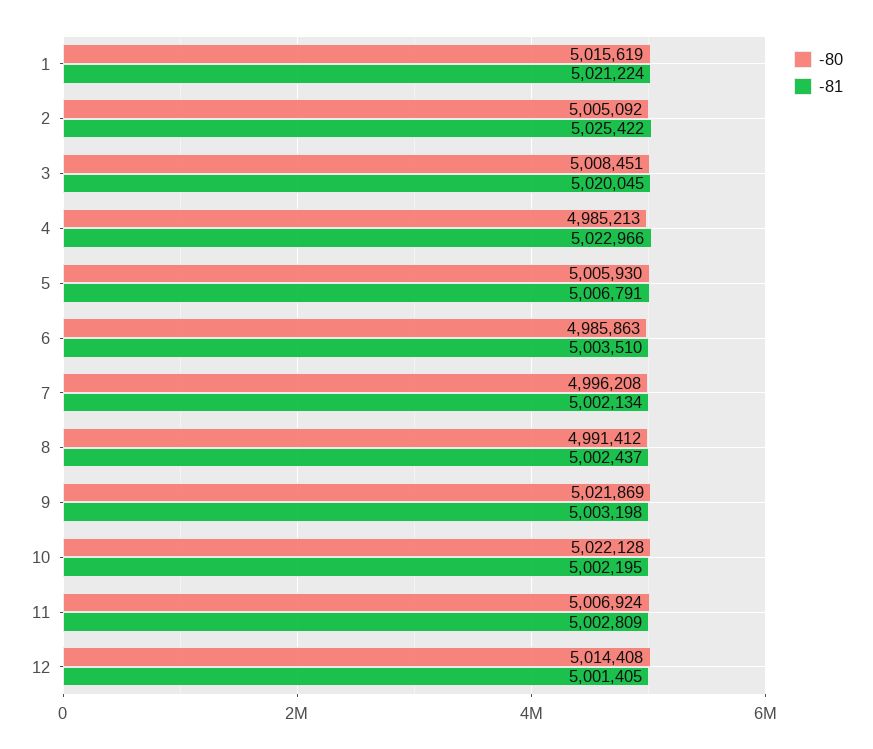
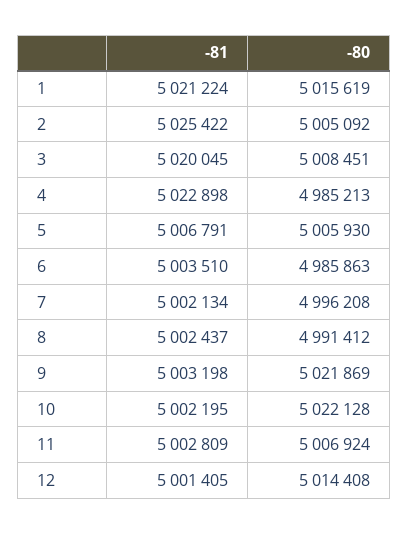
-81, 4: 5022966 -> 5022898

